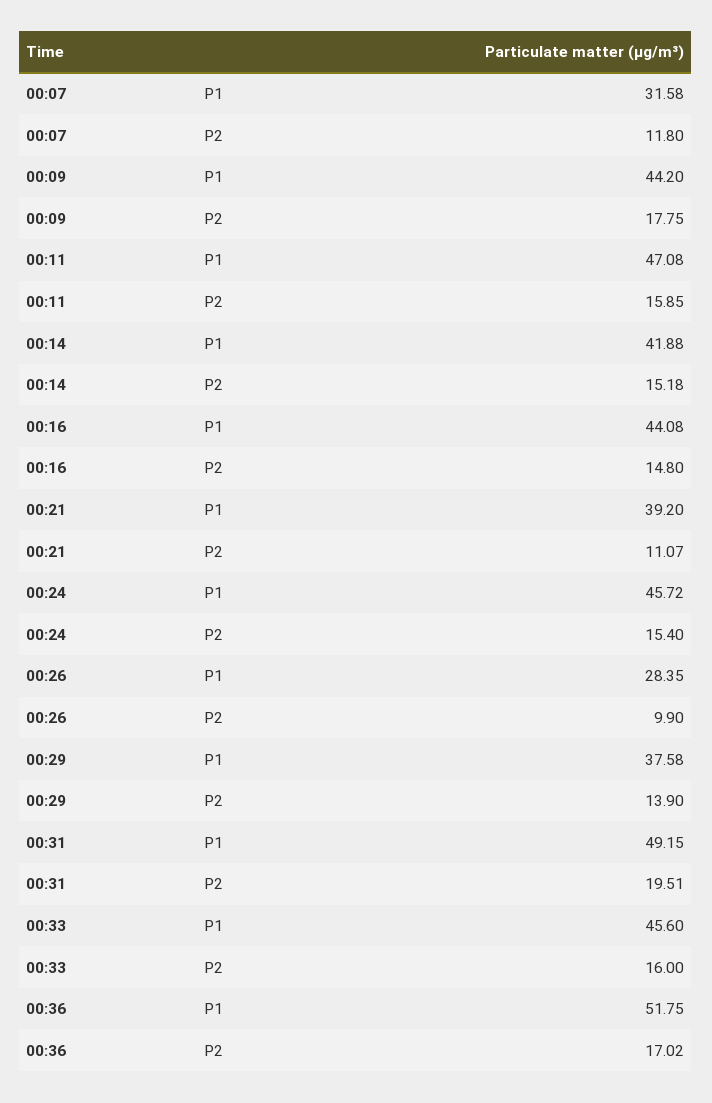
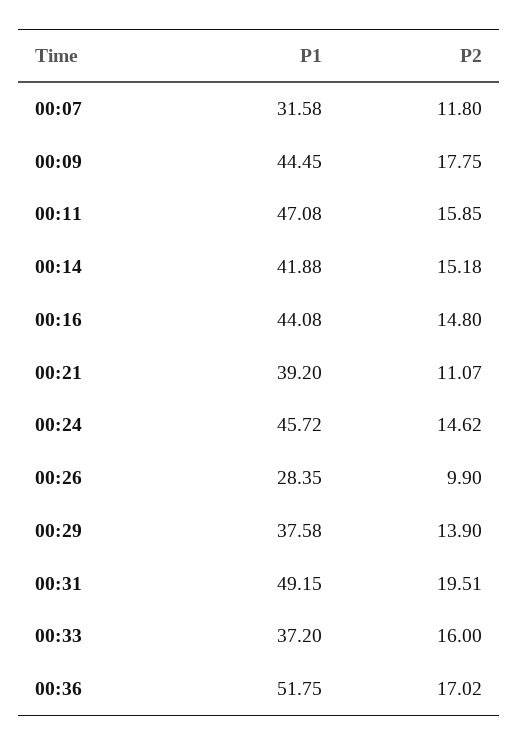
00:09, P1: 44.2 -> 44.45
00:24, P2: 15.4 -> 14.62
00:33, P1: 45.6 -> 37.2

